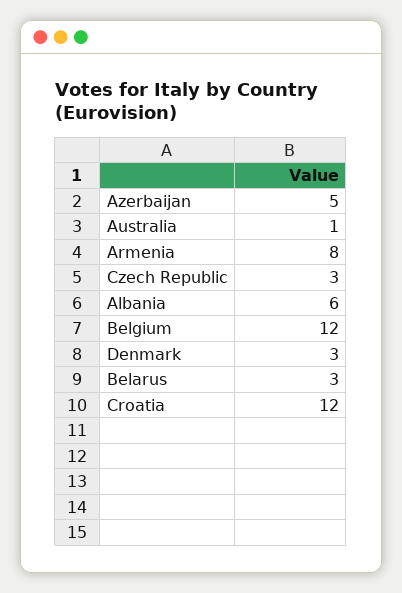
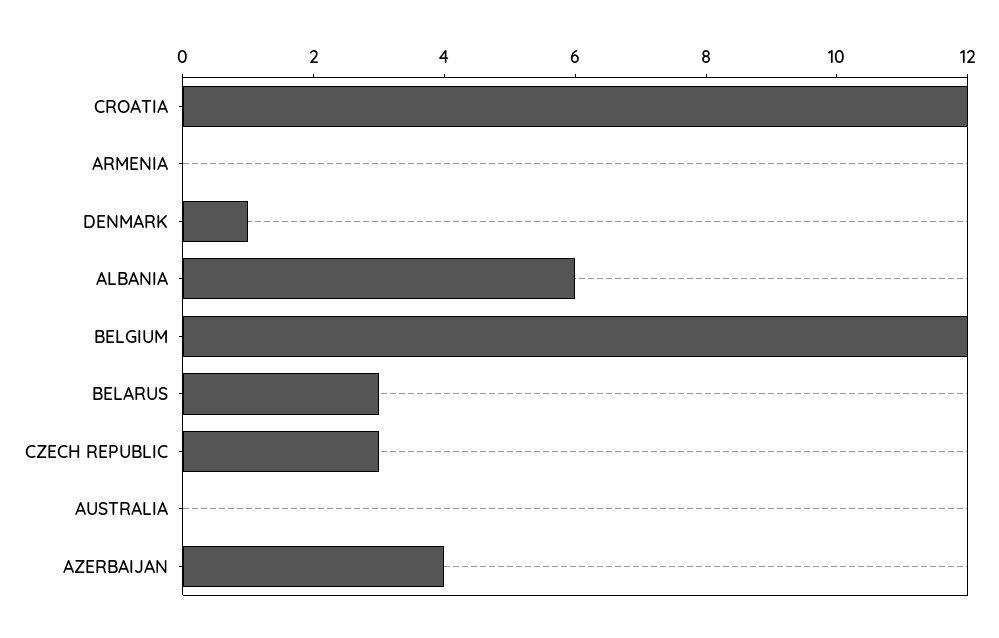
Azerbaijan: 5 -> 4
Australia: 1 -> 0
Armenia: 8 -> 0
Denmark: 3 -> 1

